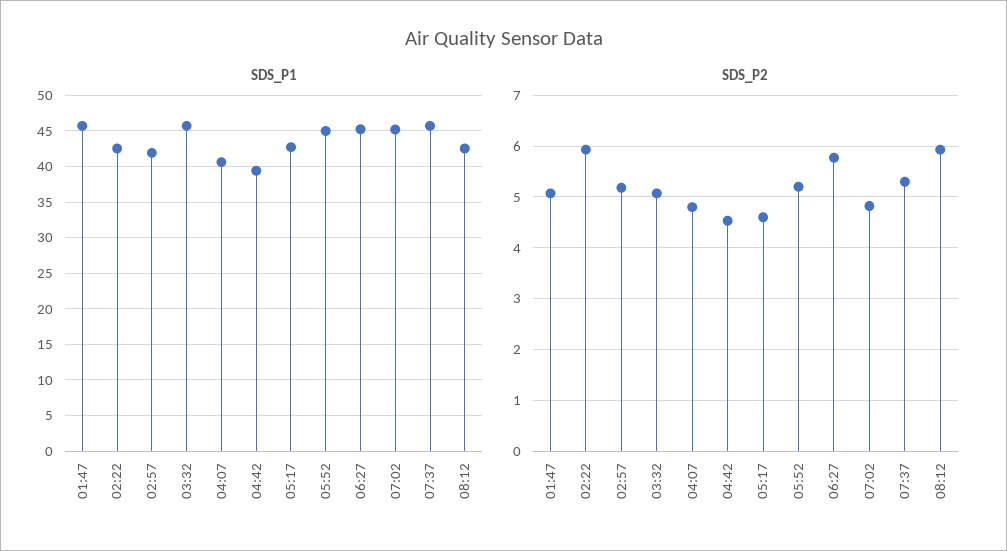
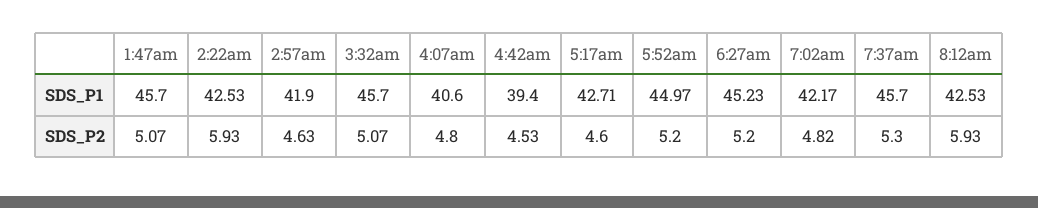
SDS_P1, 07:02: 45 -> 42.17
SDS_P2, 02:57: 5.2 -> 4.63
SDS_P2, 06:27: 5.8 -> 5.2

